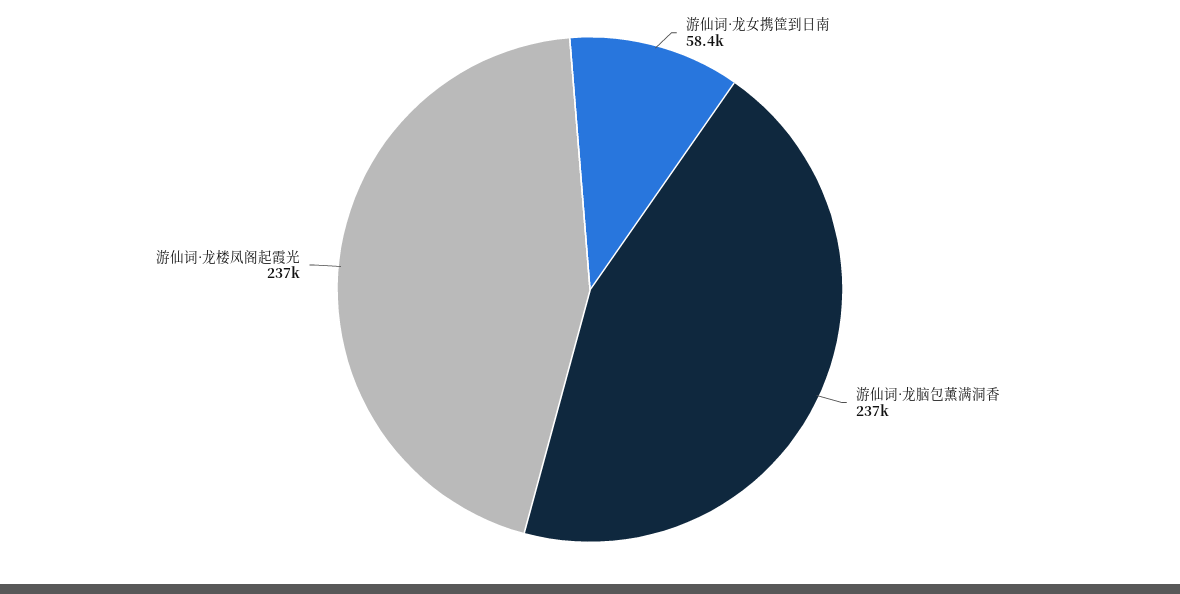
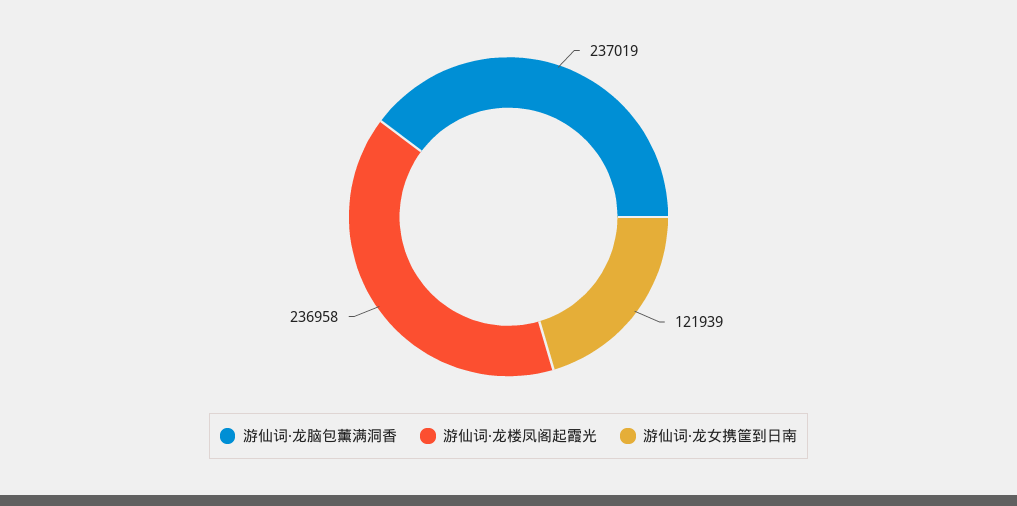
游仙词·龙女携筐到日南: 58400 -> 121939

